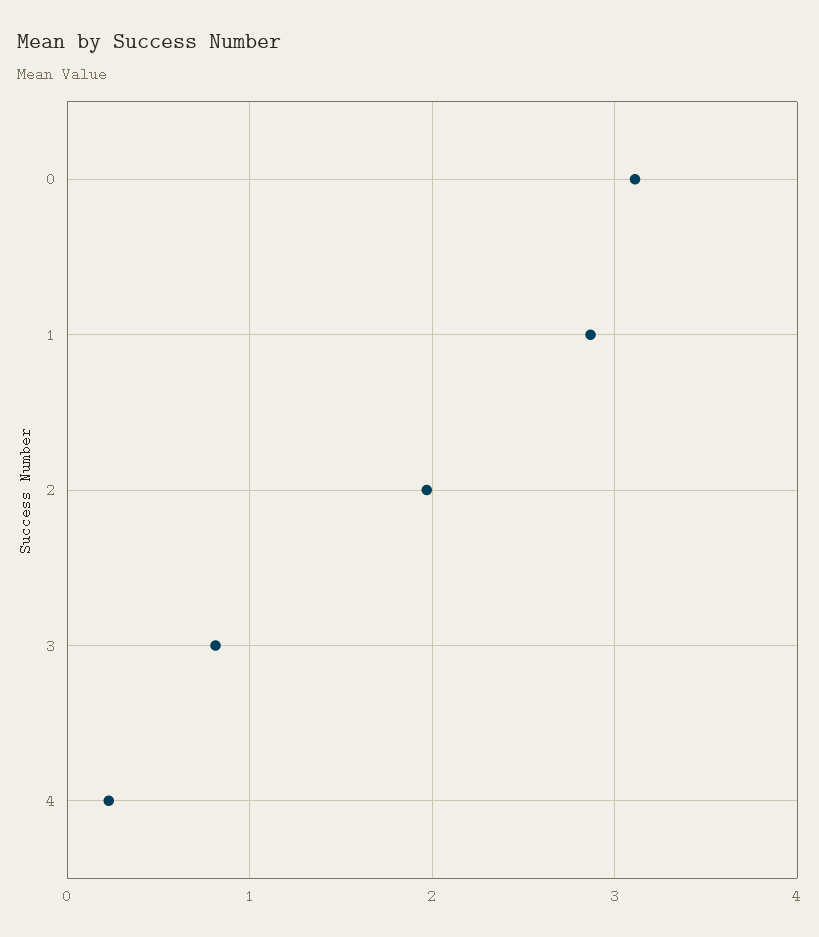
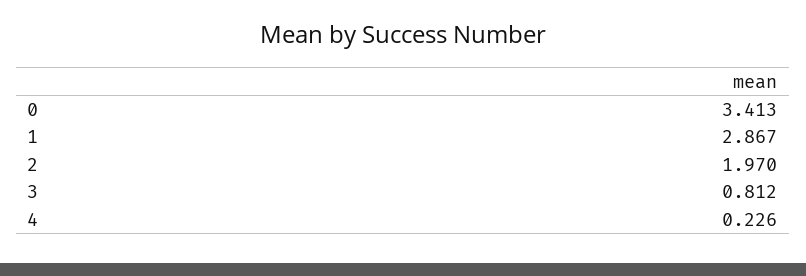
0: 3.1 -> 3.413

